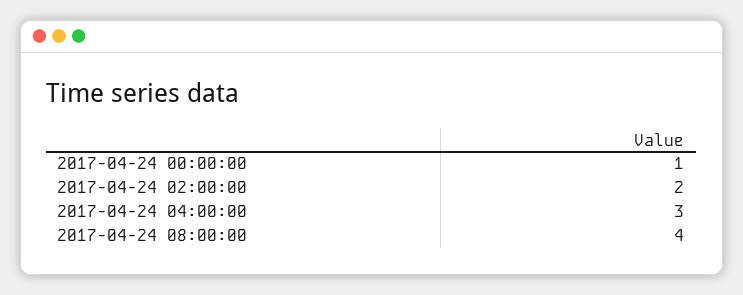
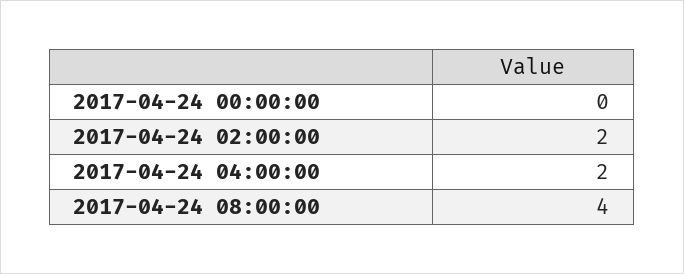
2017-04-24 00:00:00: 1 -> 0
2017-04-24 04:00:00: 3 -> 2

